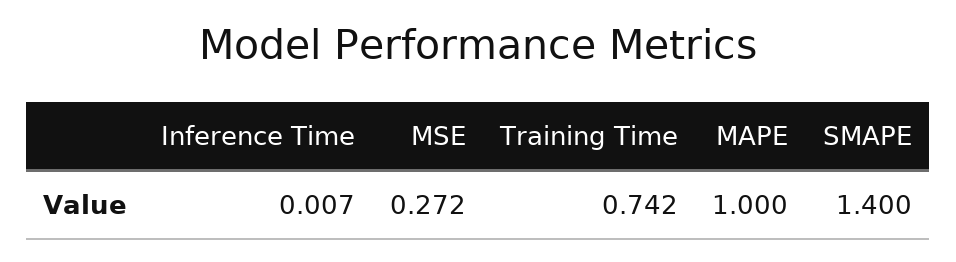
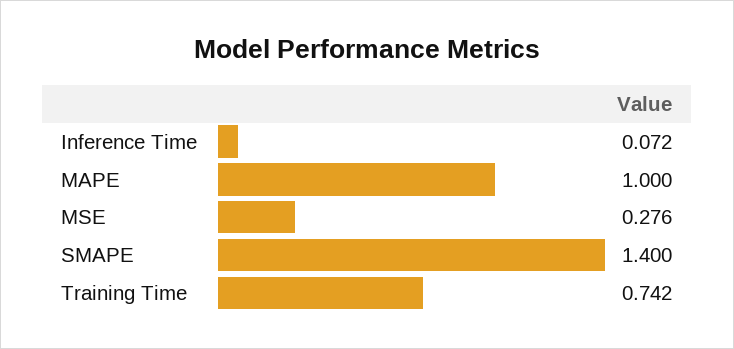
Inference Time: 0.007 -> 0.072
MSE: 0.272 -> 0.276

